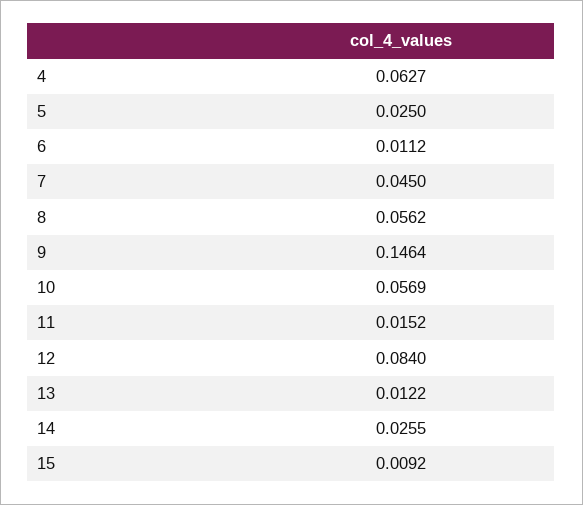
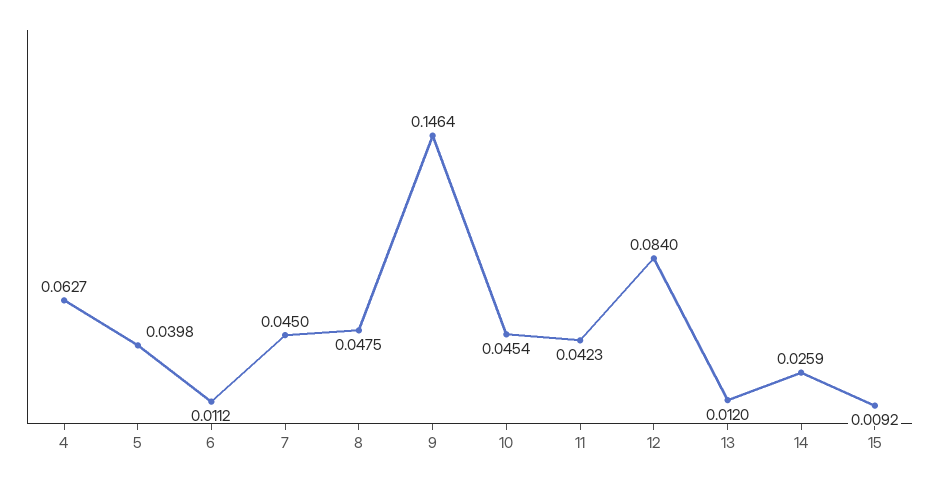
5: 0.025 -> 0.0398
8: 0.0562 -> 0.0475
10: 0.0569 -> 0.0454
11: 0.0152 -> 0.0423
13: 0.0122 -> 0.012
14: 0.0255 -> 0.0259

